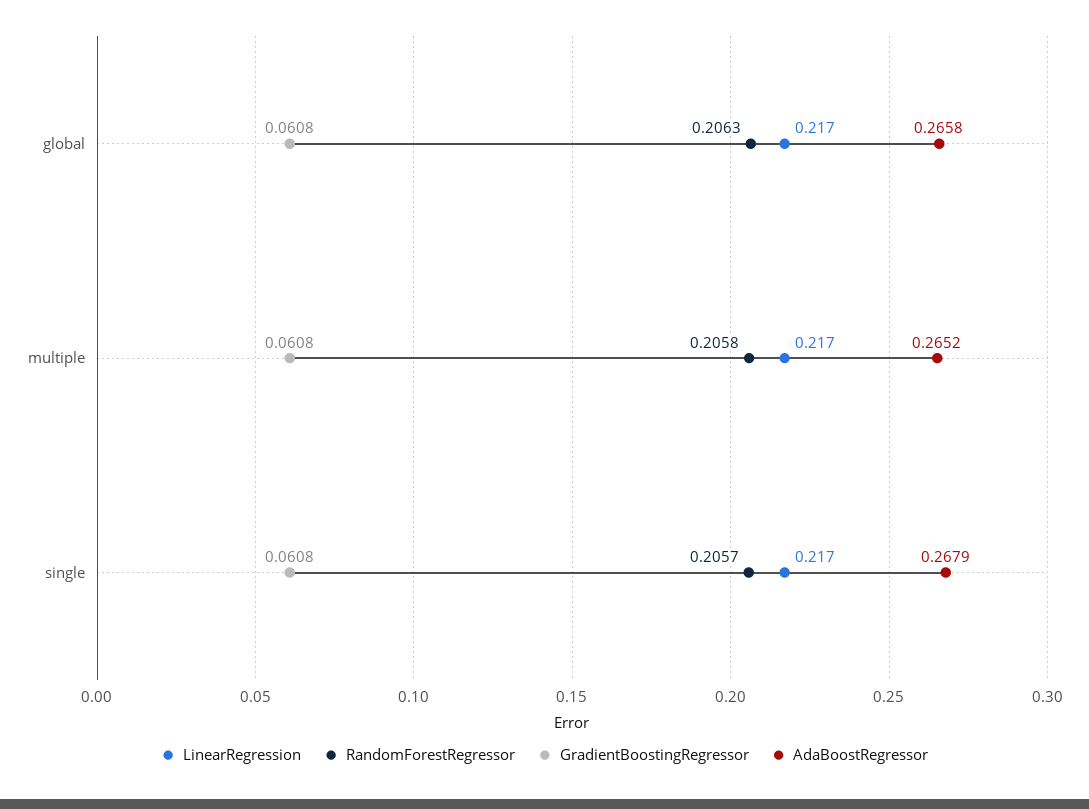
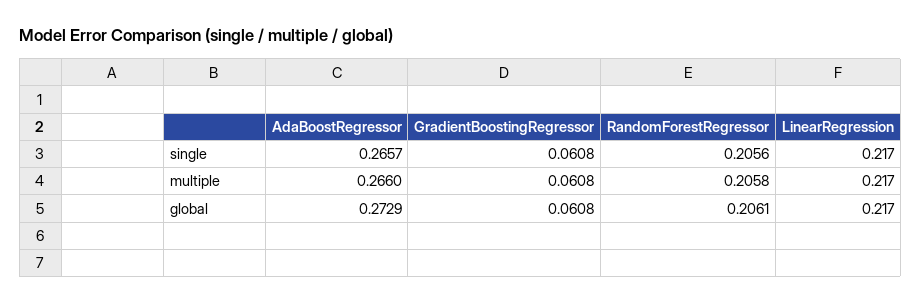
RandomForestRegressor, global: 0.2063 -> 0.2061
AdaBoostRegressor, global: 0.2658 -> 0.2729
AdaBoostRegressor, multiple: 0.2652 -> 0.266
RandomForestRegressor, single: 0.2057 -> 0.2056
AdaBoostRegressor, single: 0.2679 -> 0.2657

